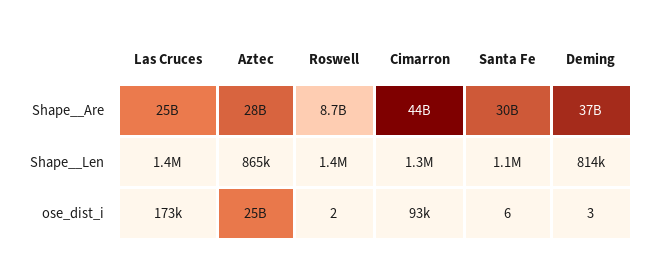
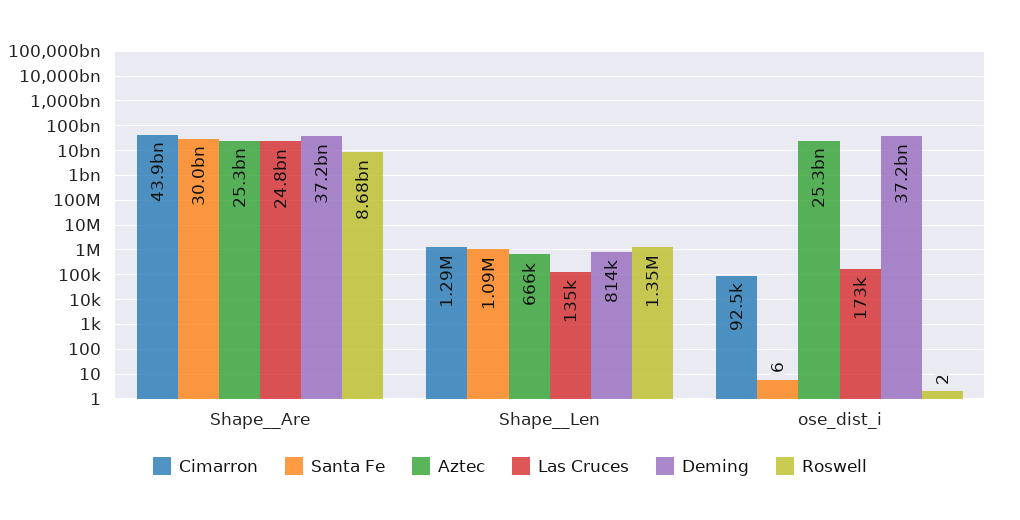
Aztec, Shape__Are: 28000000000 -> 25300000000
Las Cruces, Shape__Len: 1400000 -> 135000
Aztec, Shape__Len: 865000 -> 666000
Deming, ose_dist_i: 3 -> 37200000000

